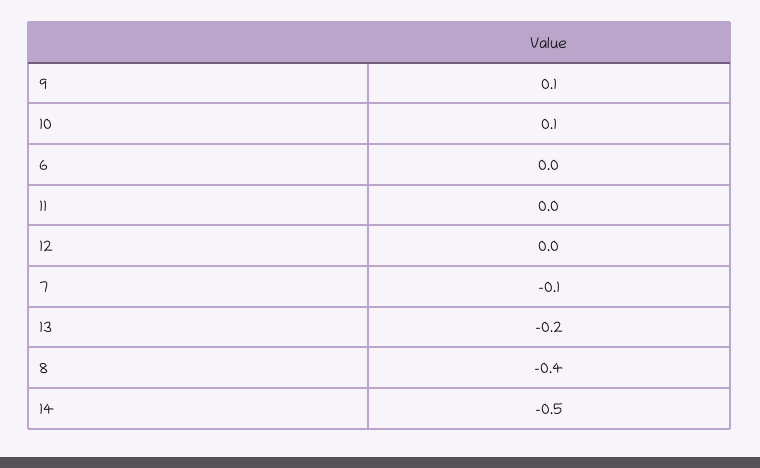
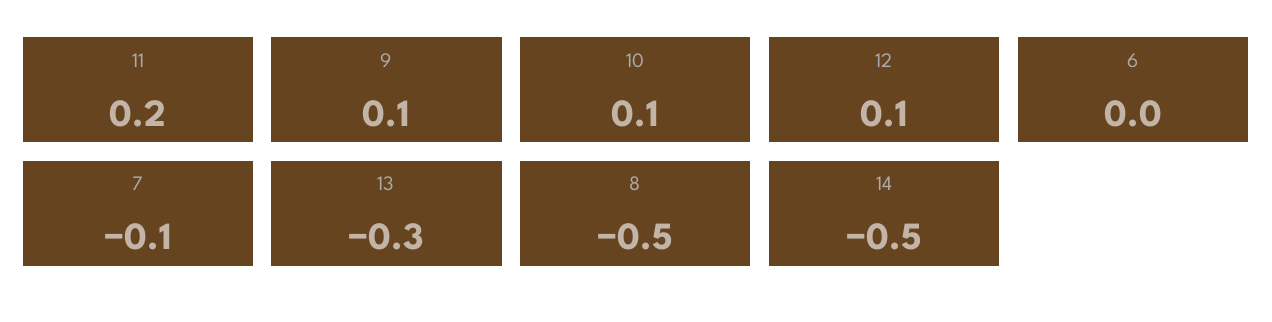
11: 0 -> 0.2
12: 0 -> 0.1
13: -0.2 -> -0.3
8: -0.4 -> -0.5

